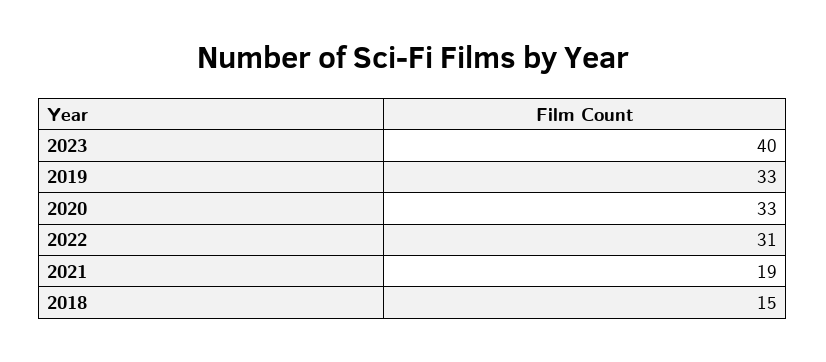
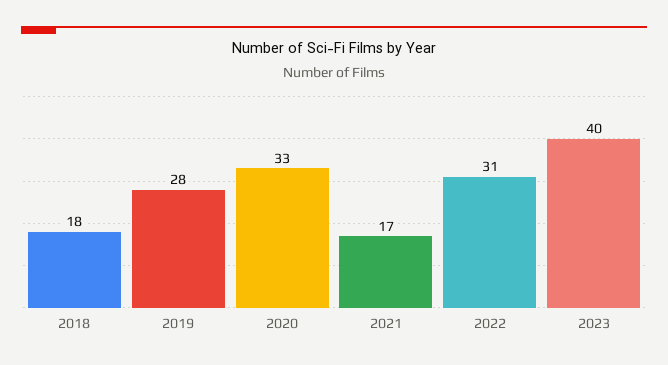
2019: 33 -> 28
2021: 19 -> 17
2018: 15 -> 18

